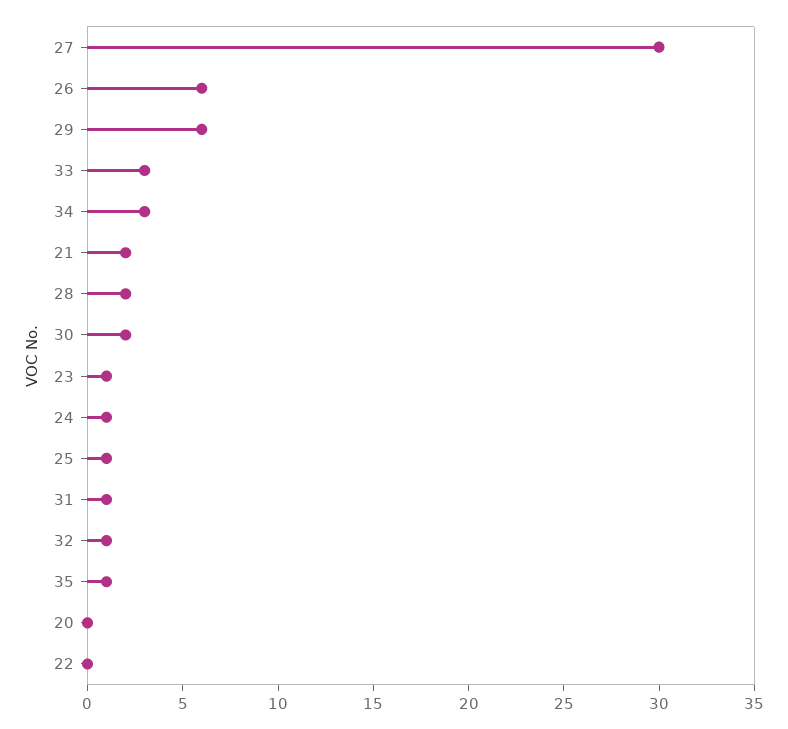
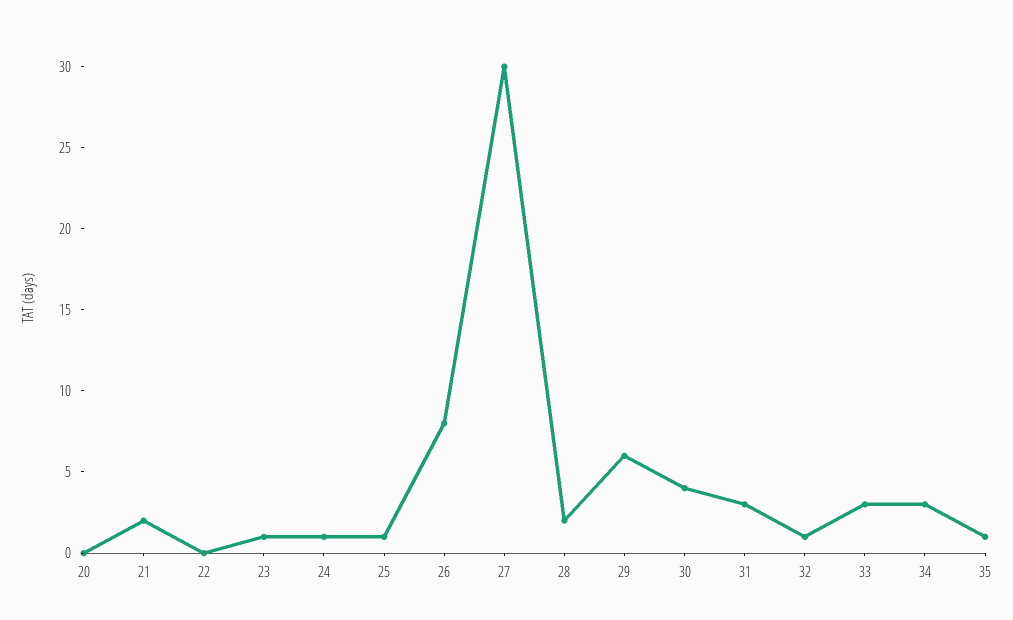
26: 6 -> 8
30: 2 -> 4
31: 1 -> 3

